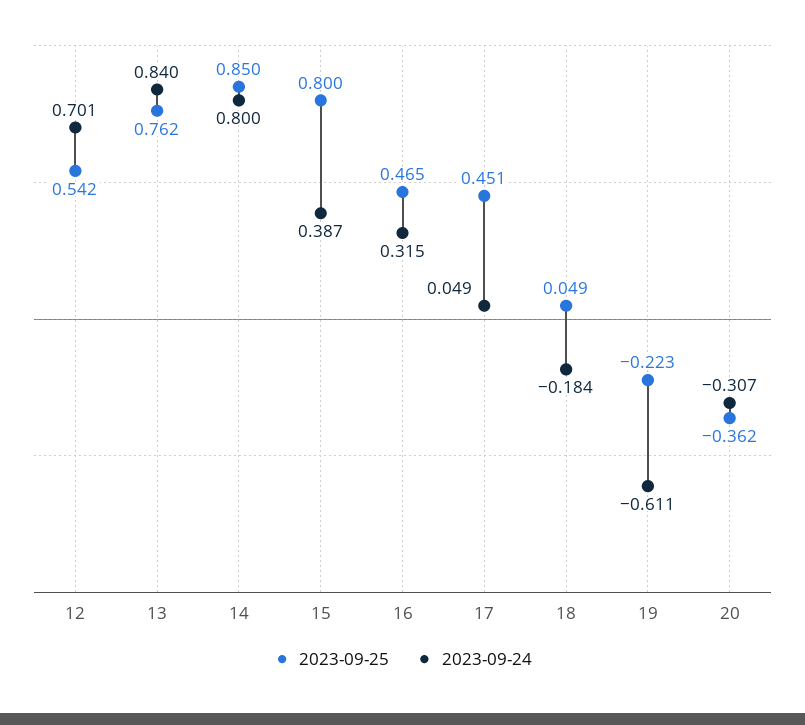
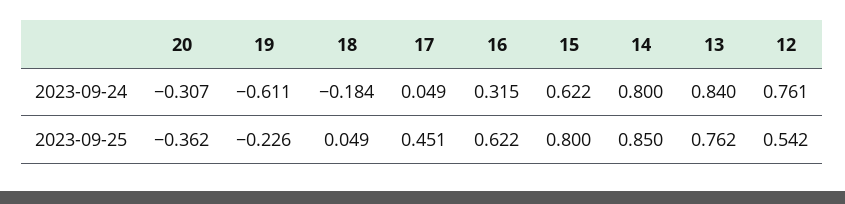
2023-09-24, 12: 0.701 -> 0.761
2023-09-24, 15: 0.387 -> 0.622
2023-09-25, 16: 0.465 -> 0.622
2023-09-25, 19: -0.223 -> -0.226

